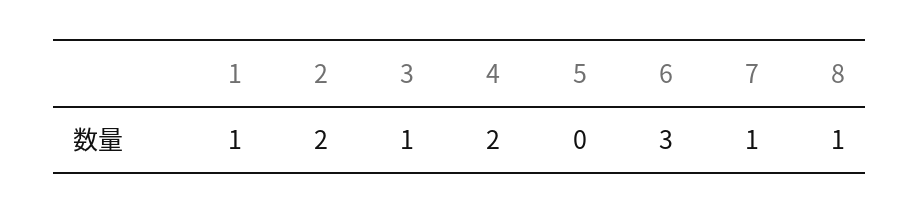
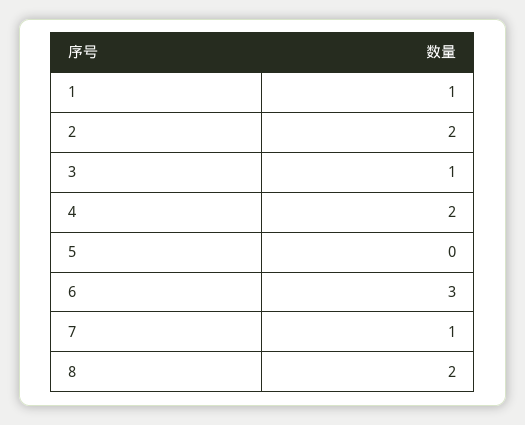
8: 1 -> 2

